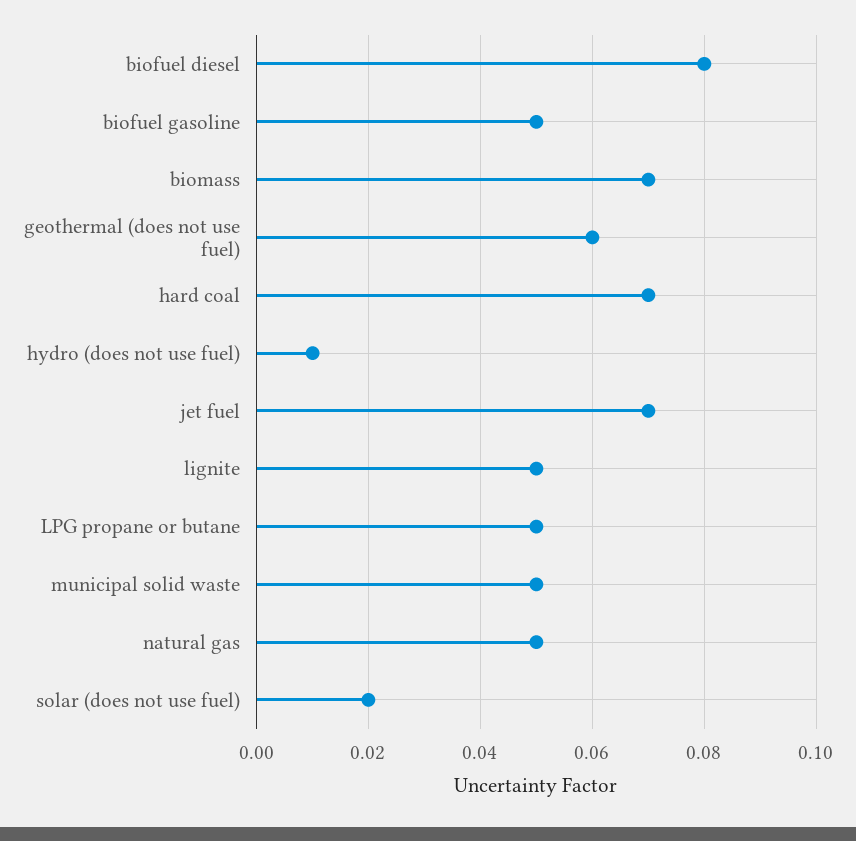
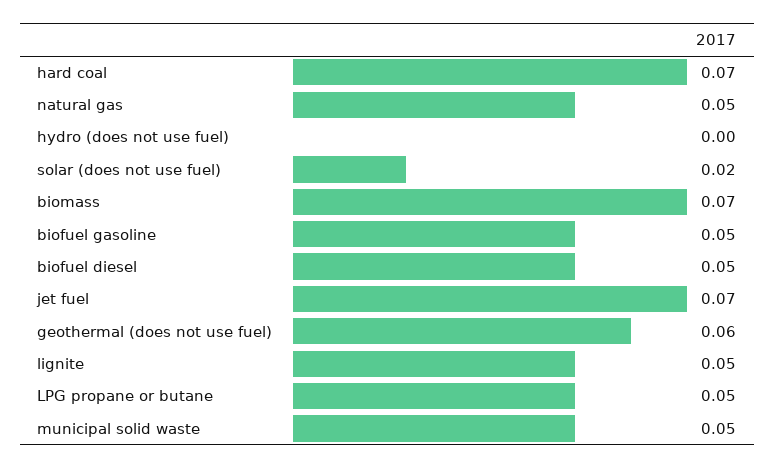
biofuel diesel: 0.08 -> 0.05
hydro (does not use fuel): 0.01 -> 0

